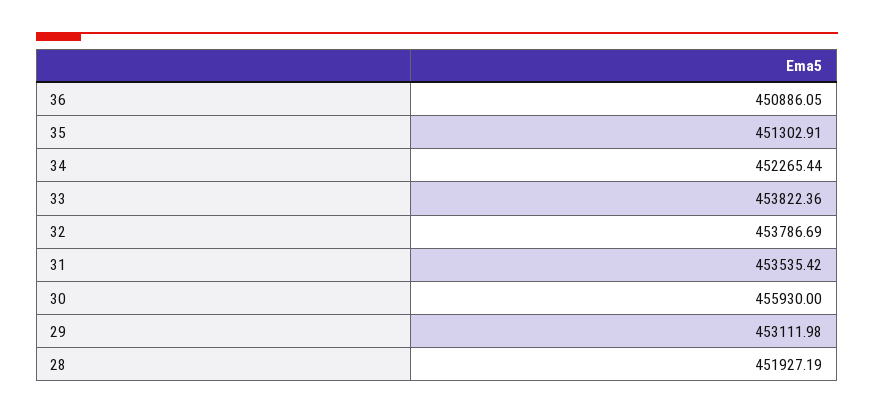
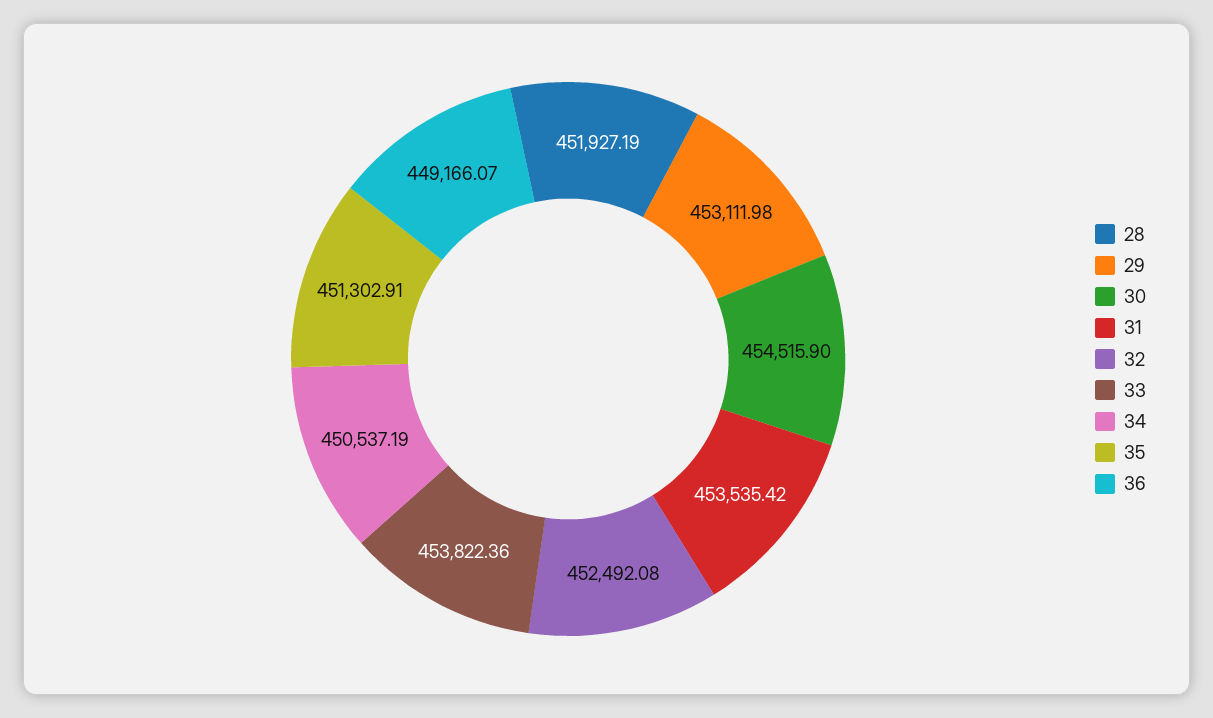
36: 450886.05 -> 449166.07
34: 452265.44 -> 450537.19
32: 453786.69 -> 452492.08
30: 455930 -> 454515.9

